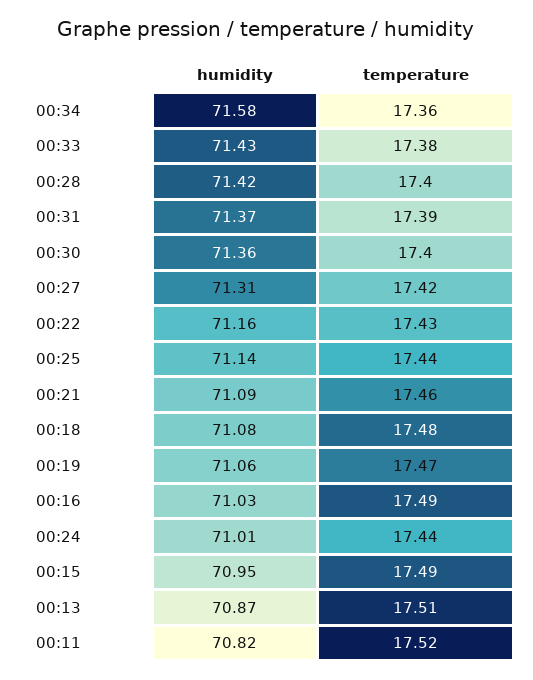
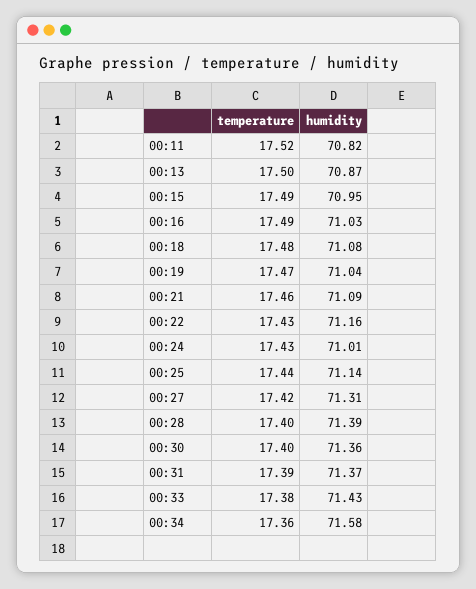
humidity, 00:28: 71.42 -> 71.39
humidity, 00:19: 71.06 -> 71.04
temperature, 00:24: 17.44 -> 17.43
temperature, 00:13: 17.51 -> 17.5

